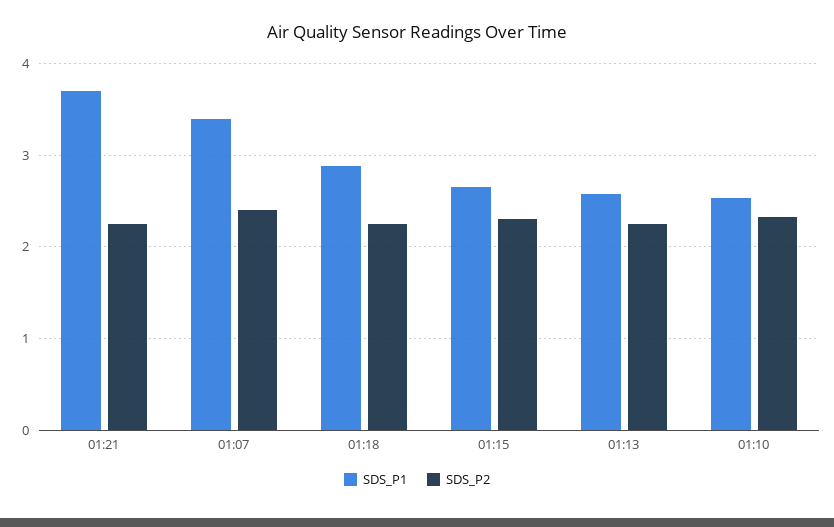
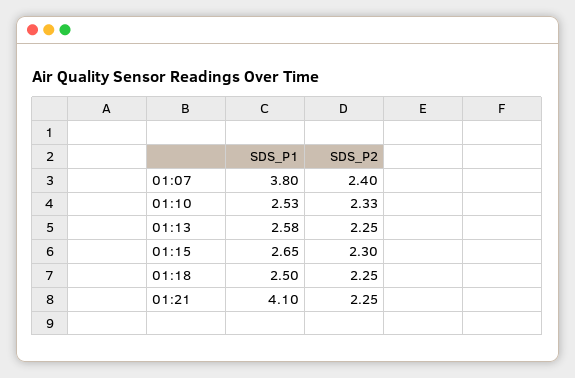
SDS_P1, 01:21: 3.7 -> 4.1
SDS_P1, 01:07: 3.4 -> 3.8
SDS_P1, 01:18: 2.9 -> 2.5

